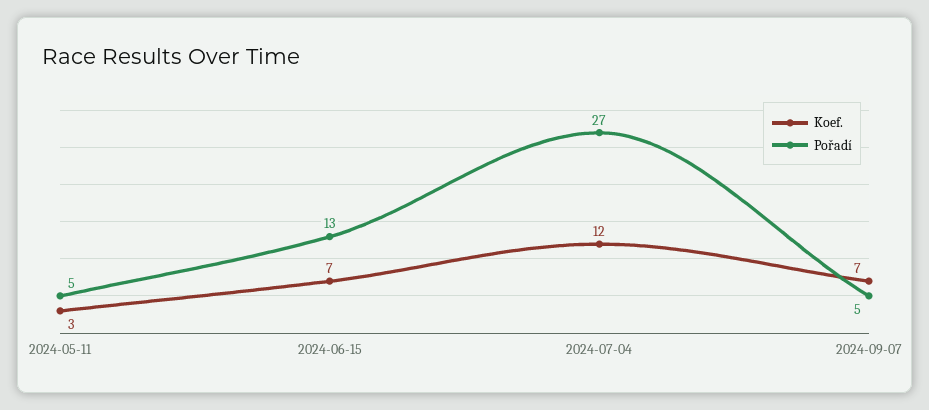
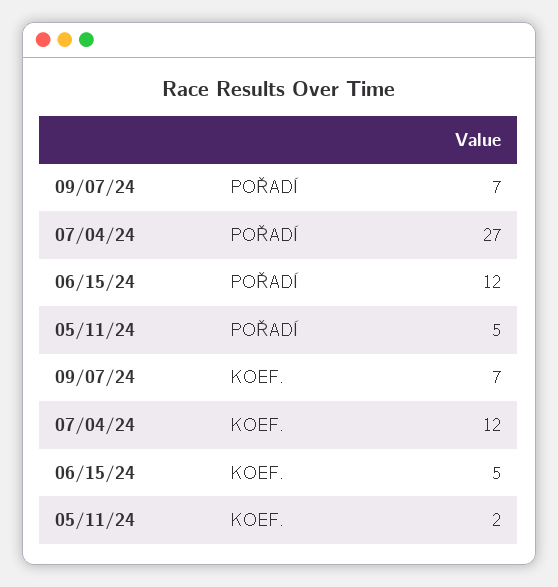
Koef., 2024-05-11: 3 -> 2
Koef., 2024-06-15: 7 -> 5
Pořadí, 2024-06-15: 13 -> 12
Pořadí, 2024-09-07: 5 -> 7

